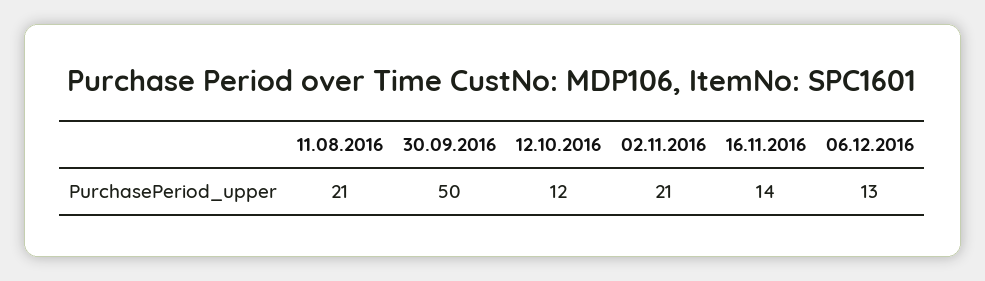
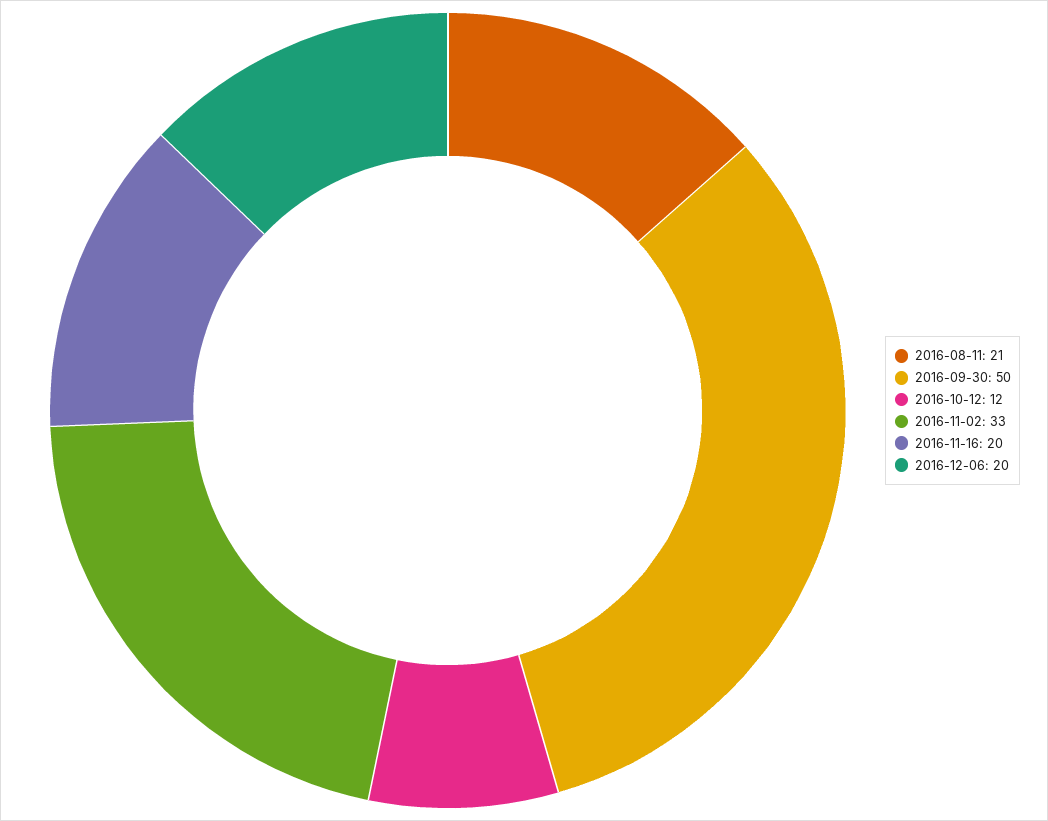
02.11.2016: 21 -> 33
16.11.2016: 14 -> 20
06.12.2016: 13 -> 20

